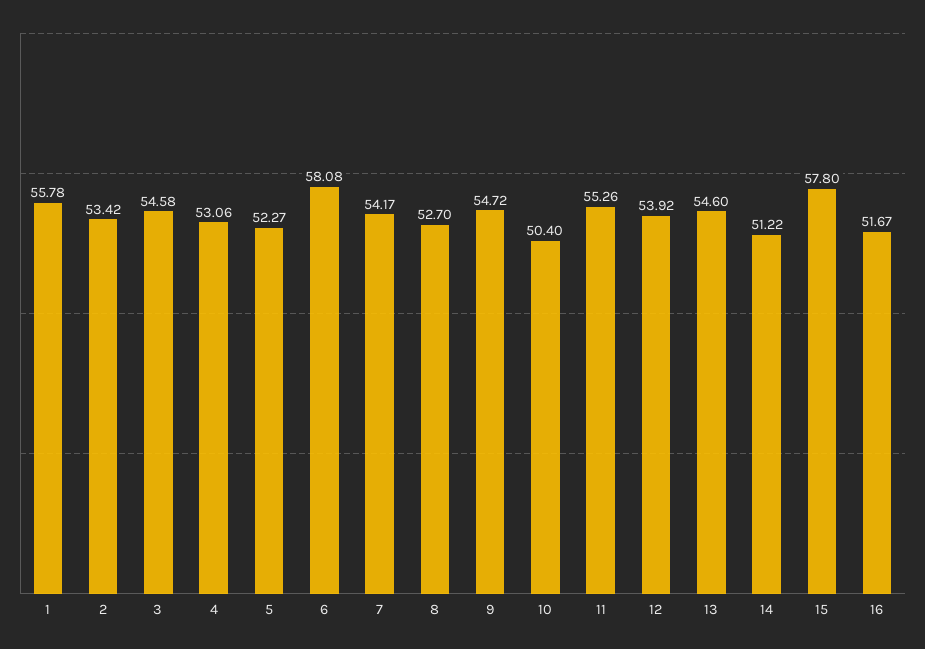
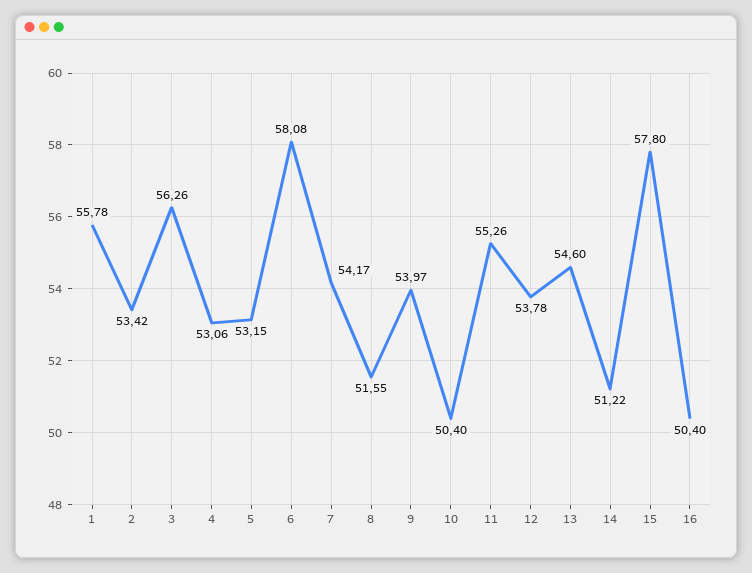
3: 54.58 -> 56.26
5: 52.27 -> 53.15
8: 52.7 -> 51.55
9: 54.72 -> 53.97
12: 53.92 -> 53.78
16: 51.67 -> 50.4

